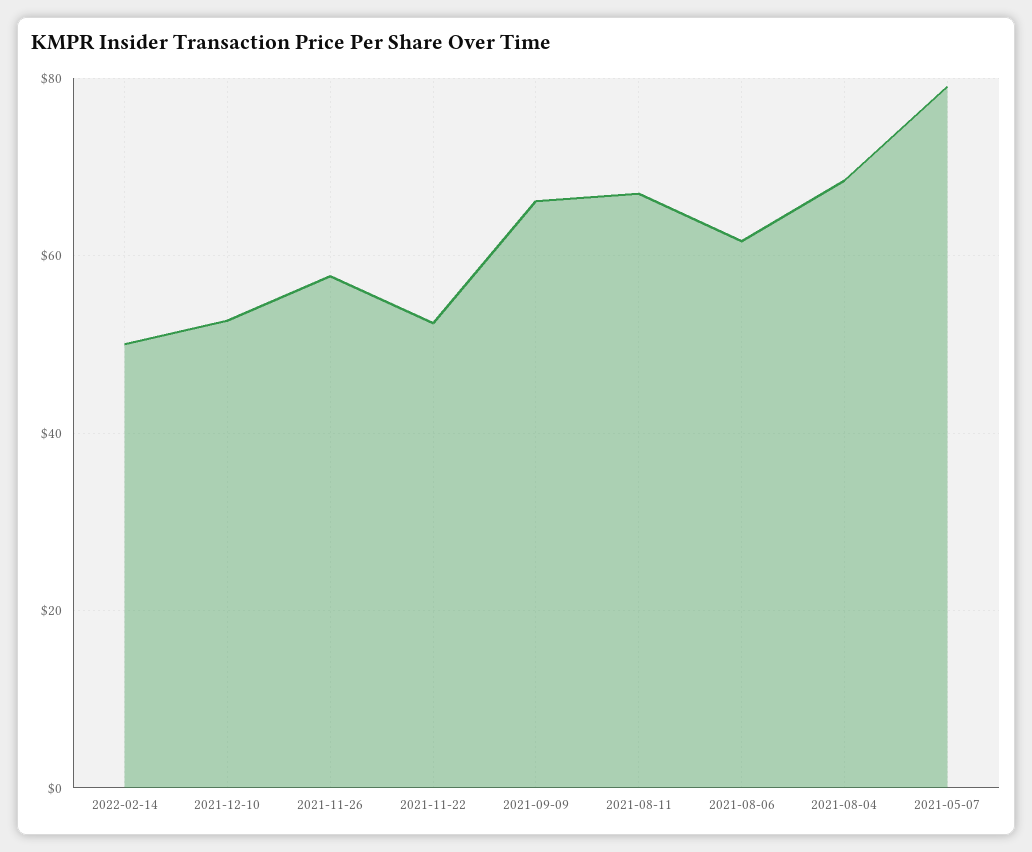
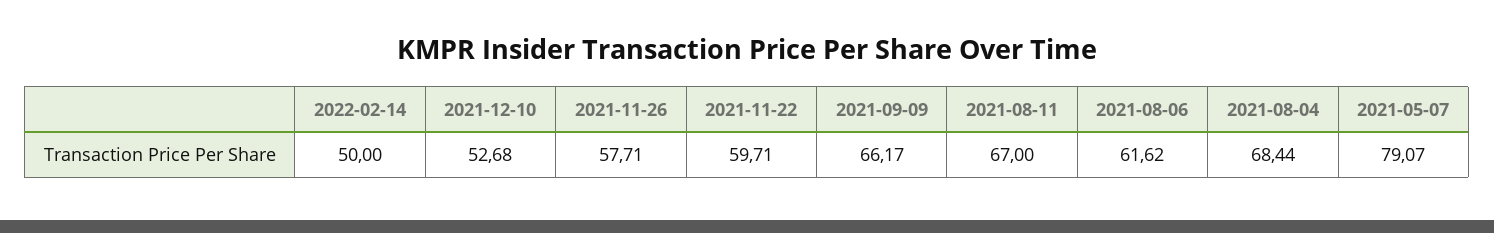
2021-11-22: 52 -> 59.71

